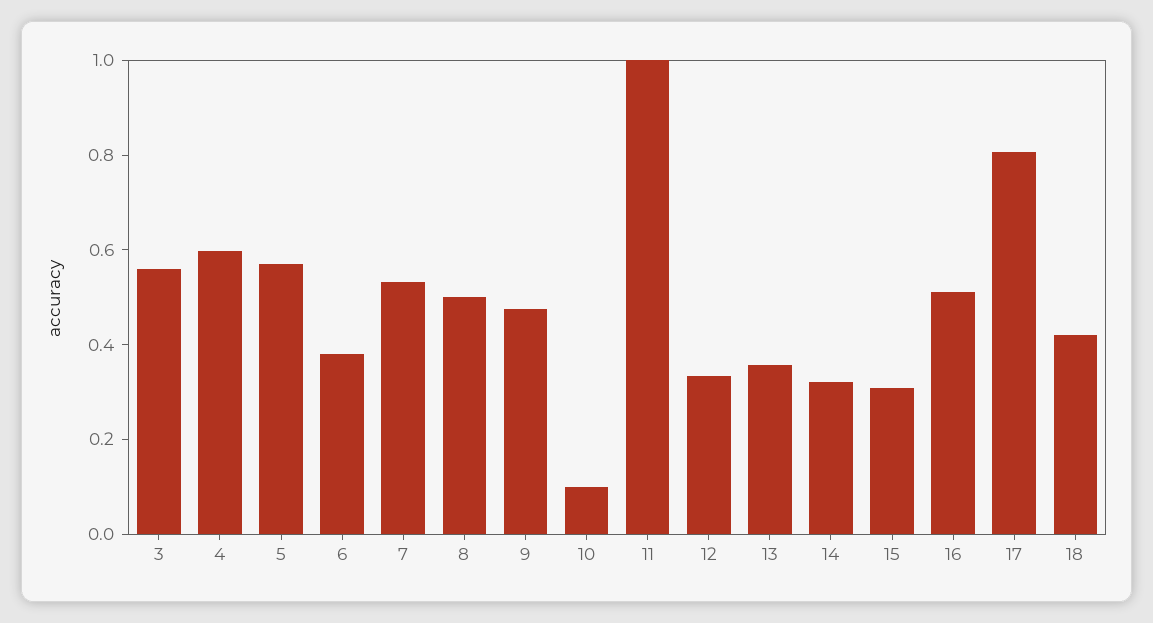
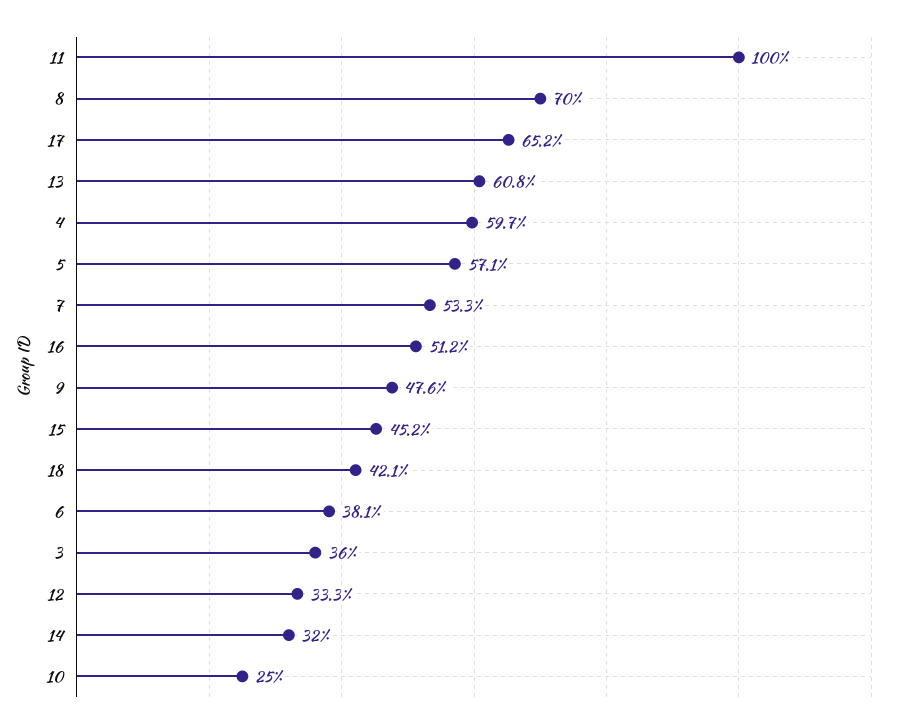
3: 0.55 -> 0.36
8: 0.5 -> 0.7
10: 0.1 -> 0.25
13: 0.35 -> 0.608
15: 0.3 -> 0.452
17: 0.8 -> 0.652

